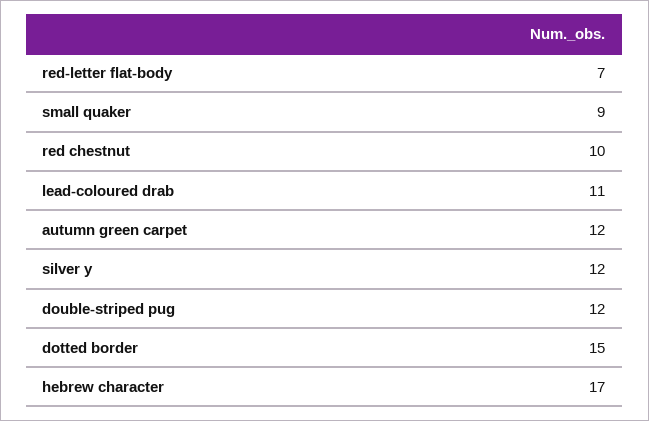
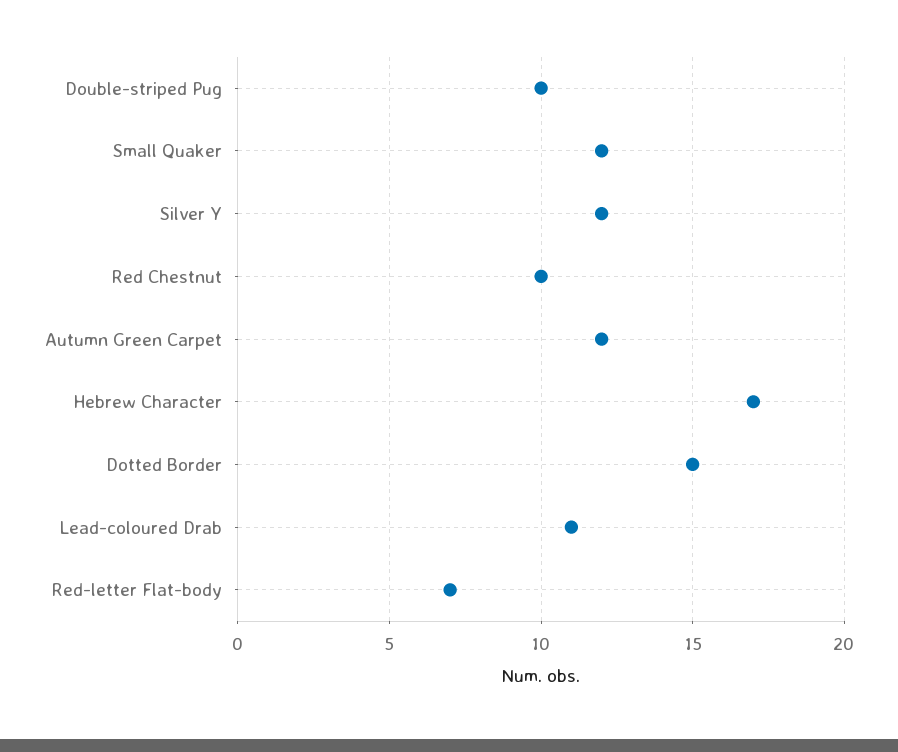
small quaker: 9 -> 12
double-striped pug: 12 -> 10

